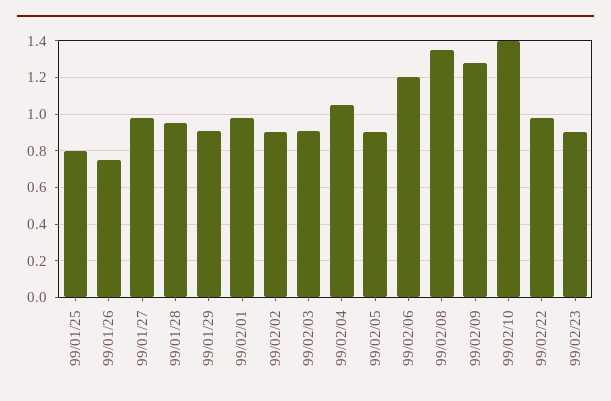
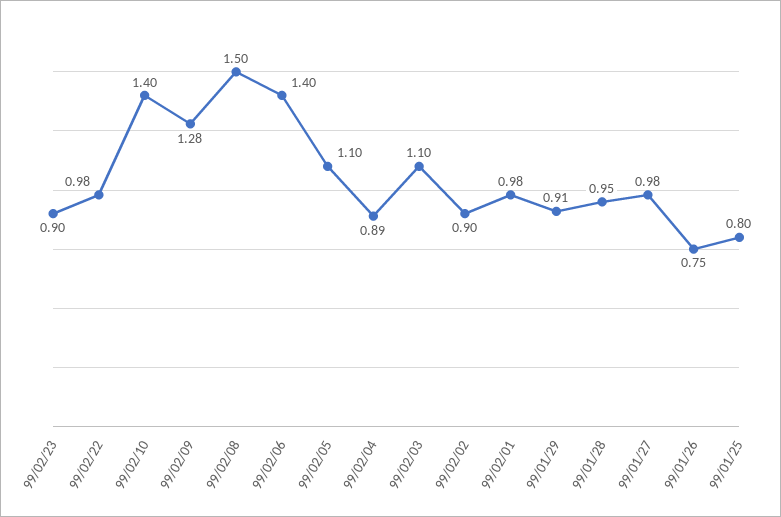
99/02/03: 0.9 -> 1.1
99/02/04: 1.05 -> 0.89
99/02/05: 0.9 -> 1.1
99/02/06: 1.2 -> 1.4
99/02/08: 1.35 -> 1.5

